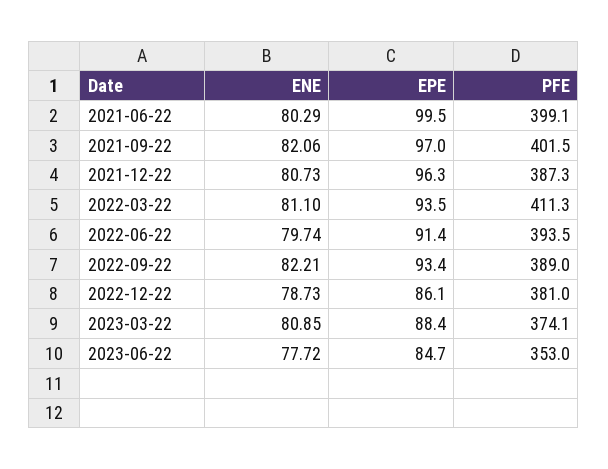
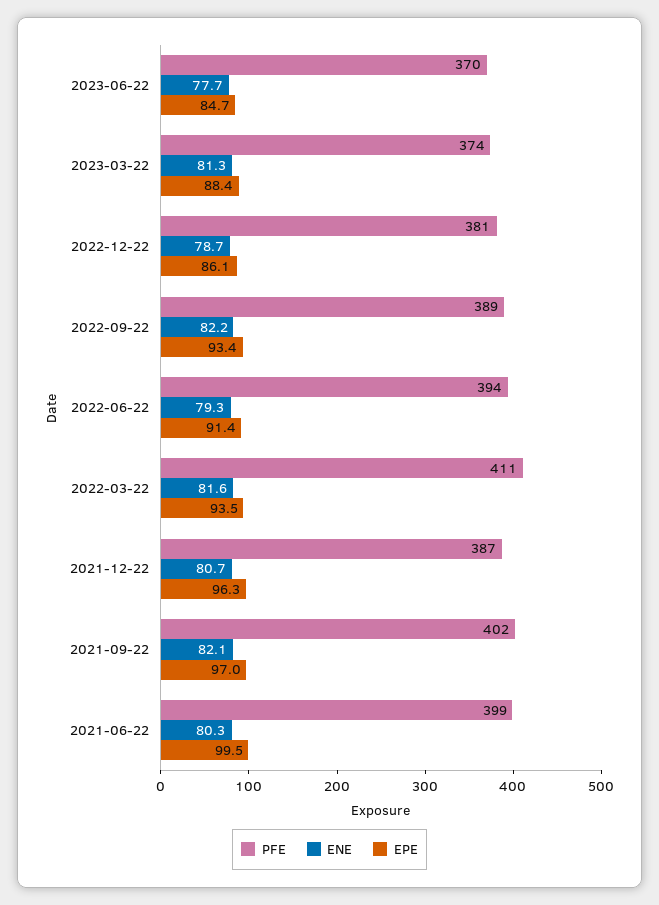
ENE, 2022-03-22: 81.1 -> 81.6
ENE, 2022-06-22: 79.74 -> 79.3
ENE, 2023-03-22: 80.85 -> 81.3
PFE, 2023-06-22: 353 -> 370

